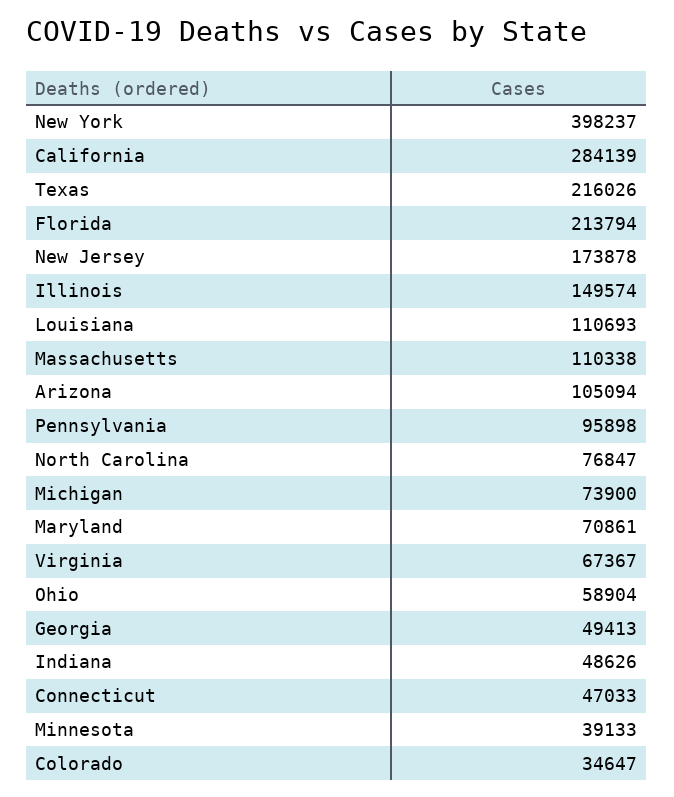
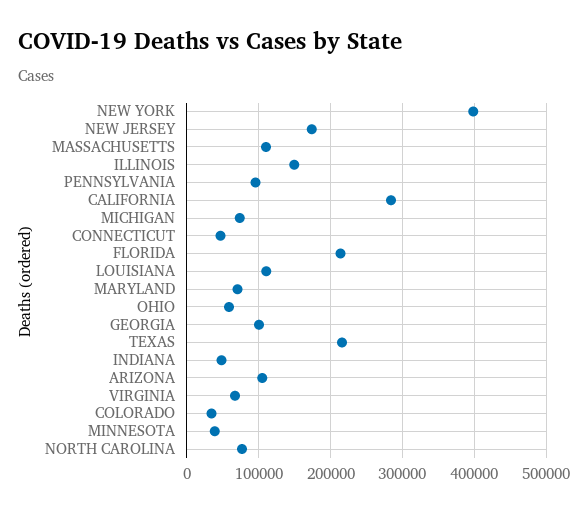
Georgia: 49413 -> 100000

